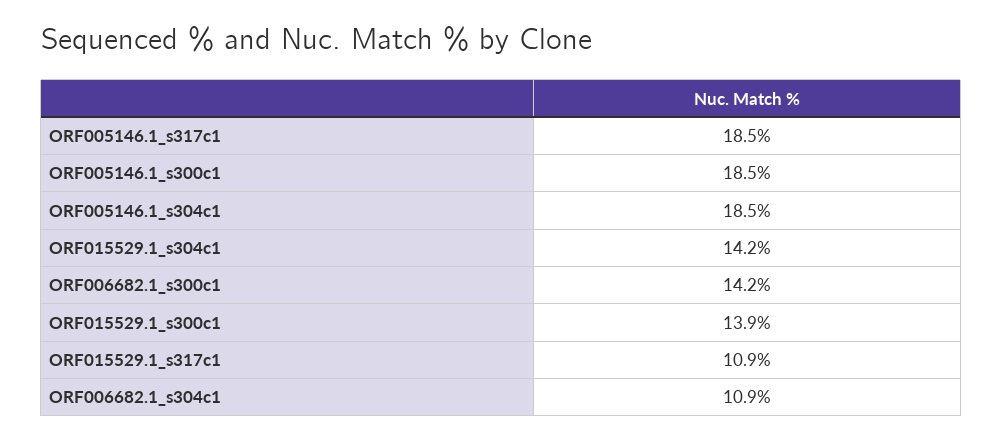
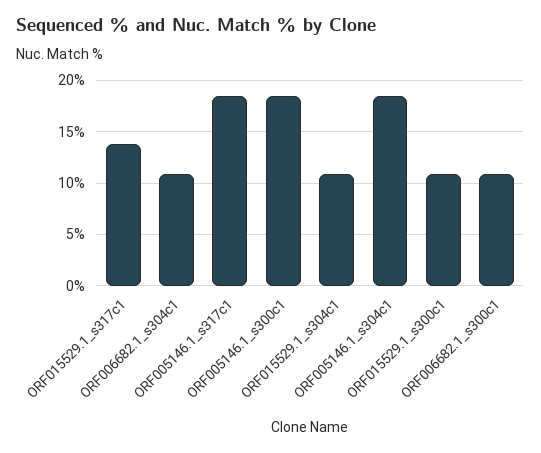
ORF015529.1_s304c1: 14.2 -> 11
ORF006682.1_s300c1: 14.2 -> 11
ORF015529.1_s300c1: 13.9 -> 11
ORF015529.1_s317c1: 10.9 -> 14

